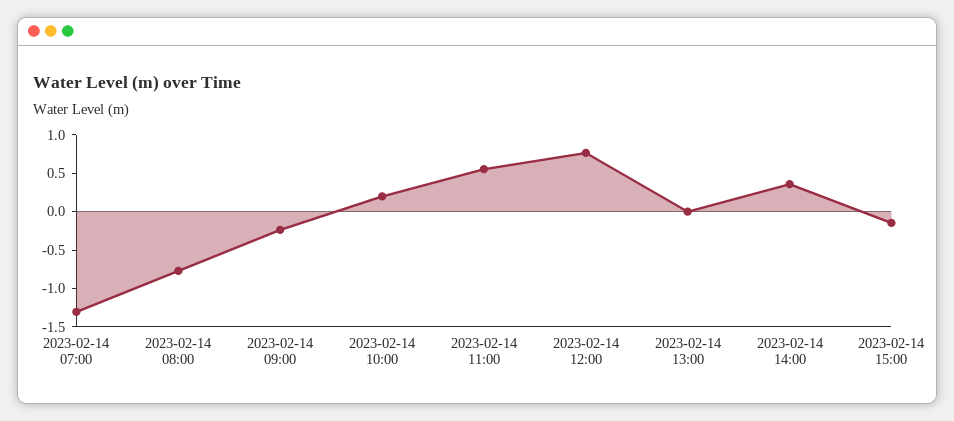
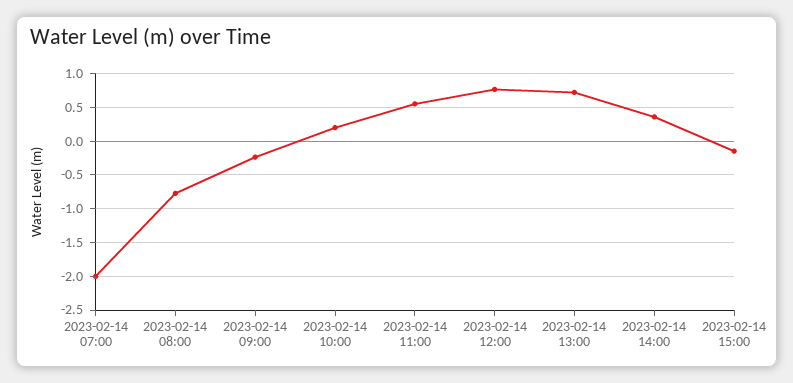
2023-02-14 07:00: -1.25 -> -2
2023-02-14 13:00: 0 -> 0.7

